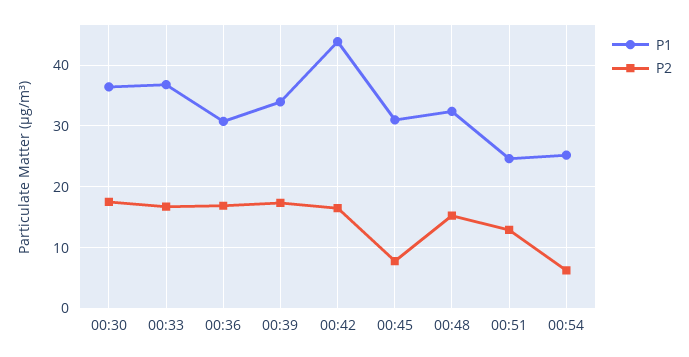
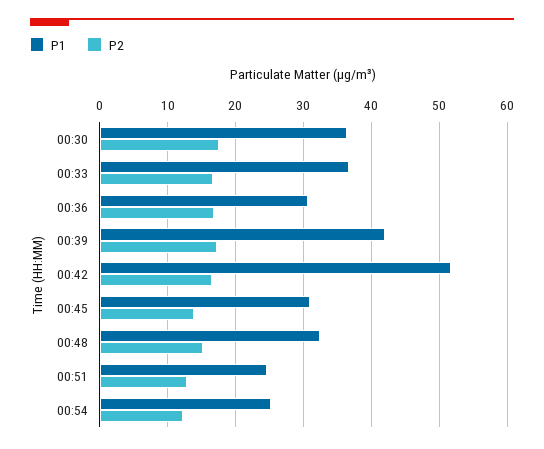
P1, 00:39: 34 -> 42
P1, 00:42: 44 -> 52
P2, 00:45: 8 -> 14
P2, 00:54: 6 -> 12

